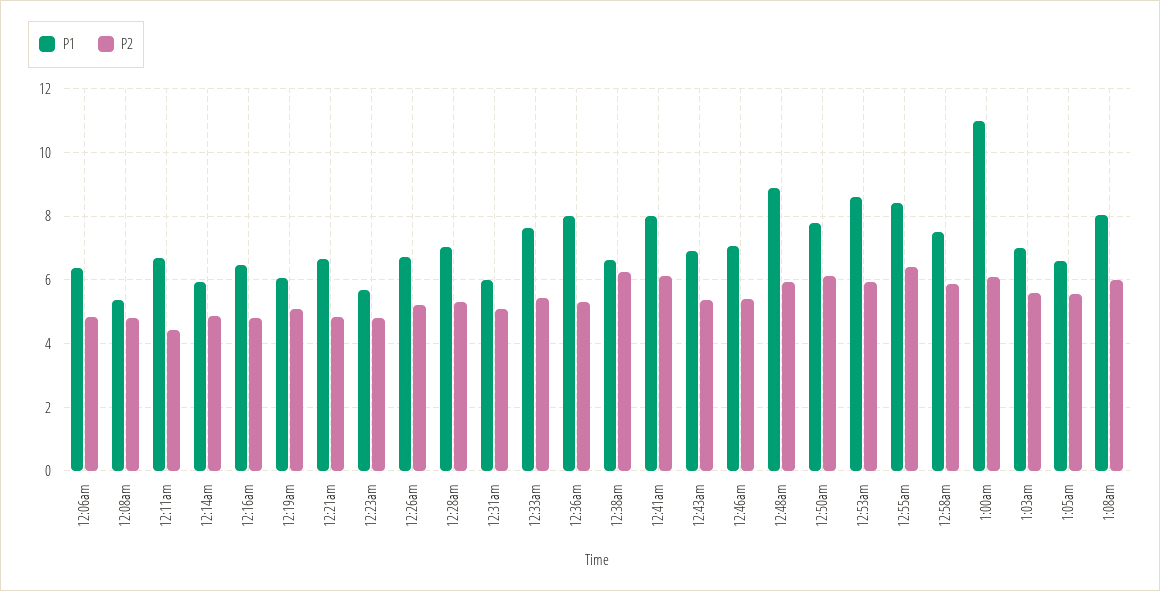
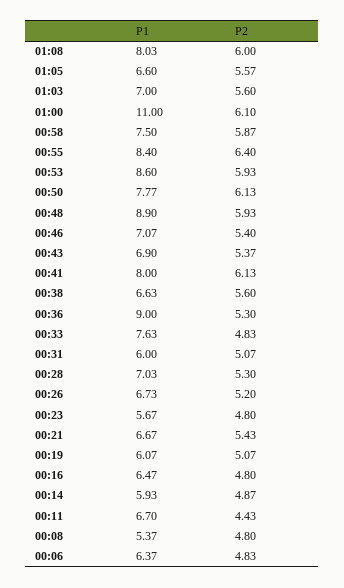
P2, 12:21am: 4.8 -> 5.43
P2, 12:33am: 5.4 -> 4.83
P1, 12:36am: 8 -> 9
P2, 12:38am: 6.2 -> 5.6

